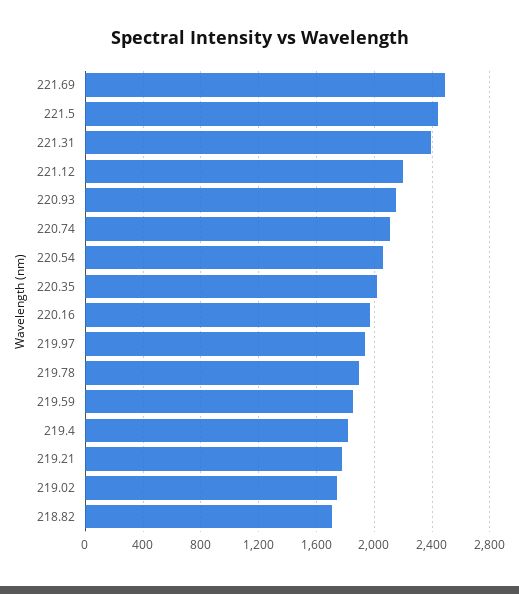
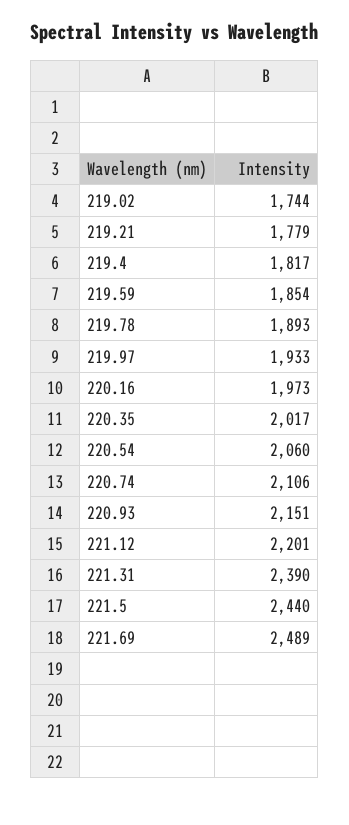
218.82: 1700 -> none

